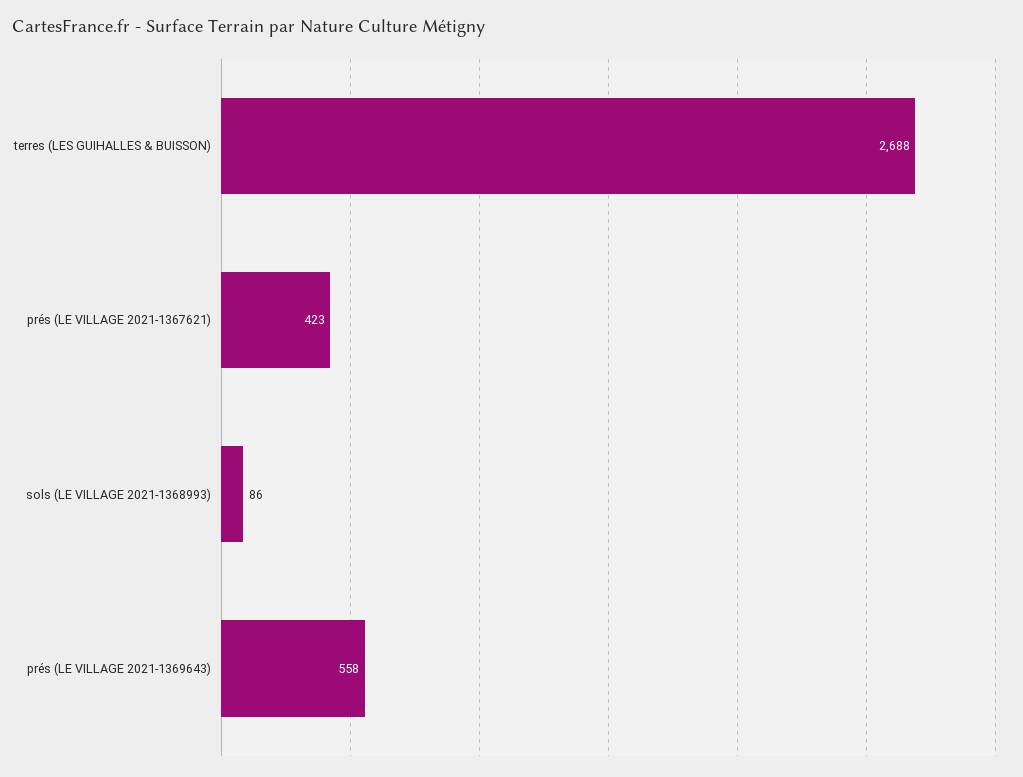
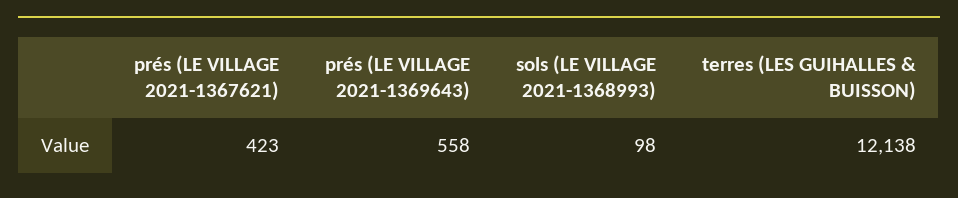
terres (LES GUIHALLES & BUISSON): 2688 -> 12138
sols (LE VILLAGE 2021-1368993): 86 -> 98

